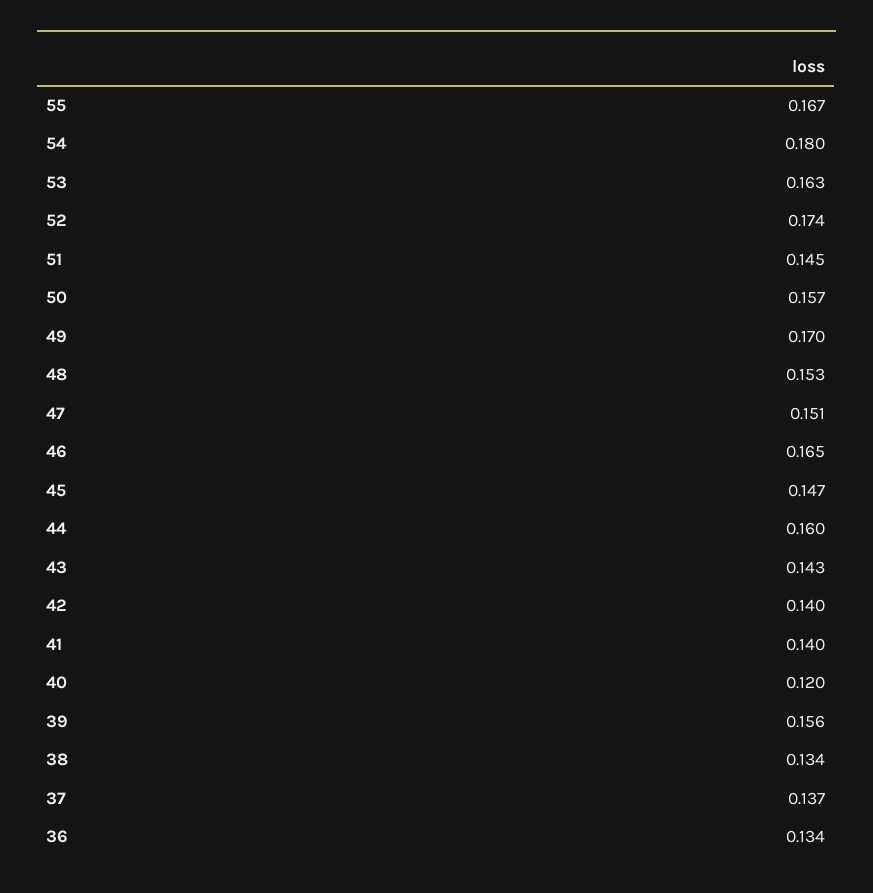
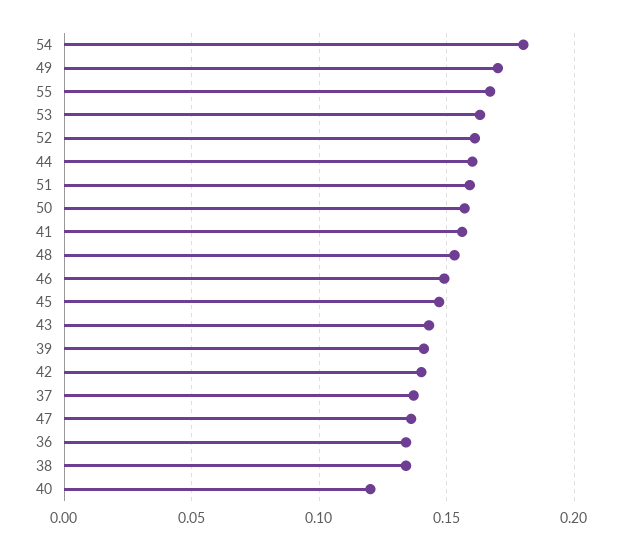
52: 0.174 -> 0.16
51: 0.145 -> 0.16
47: 0.151 -> 0.135
46: 0.165 -> 0.15
41: 0.14 -> 0.155
39: 0.156 -> 0.14

